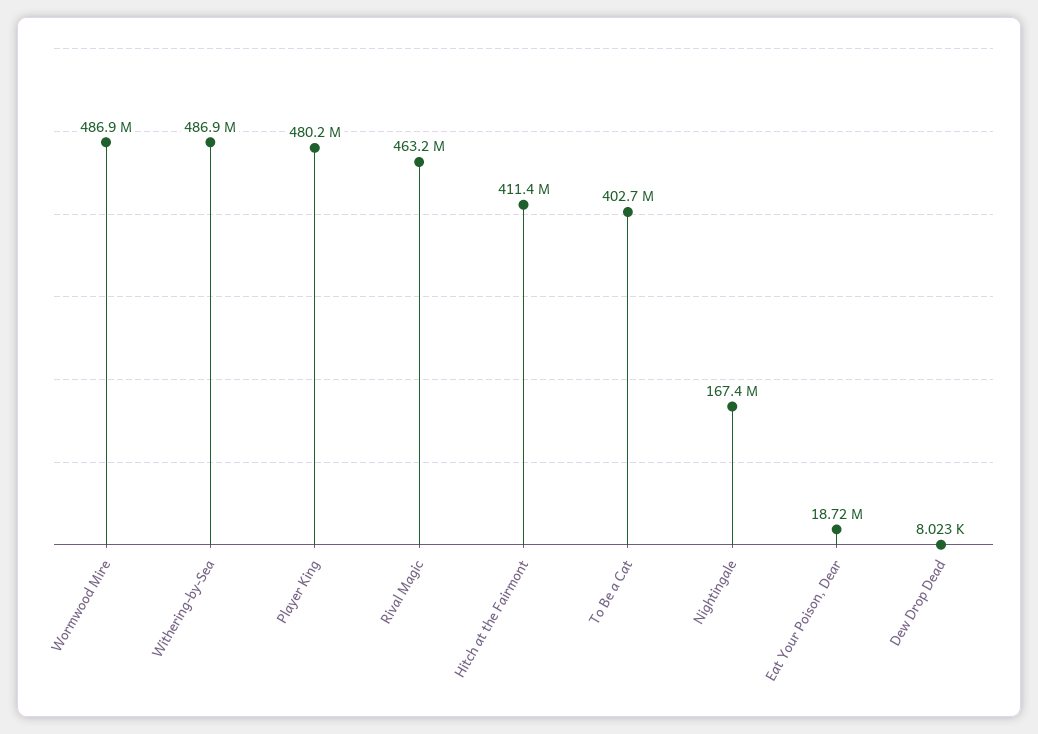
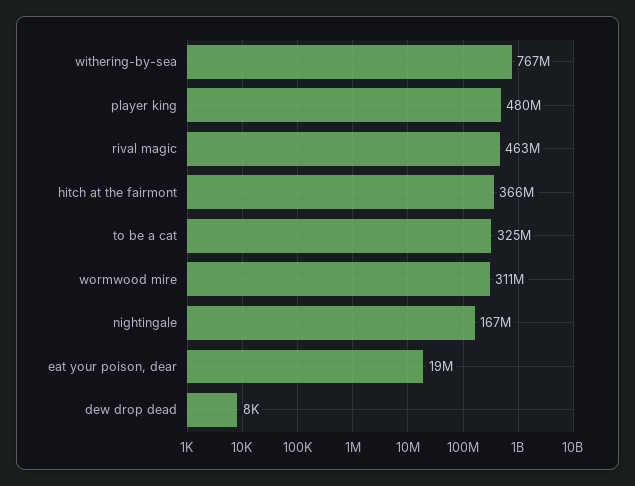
Wormwood Mire: 486900000 -> 311000000
Withering-by-Sea: 486900000 -> 767000000
Hitch at the Fairmont: 411400000 -> 366000000
To Be a Cat: 402700000 -> 325000000

